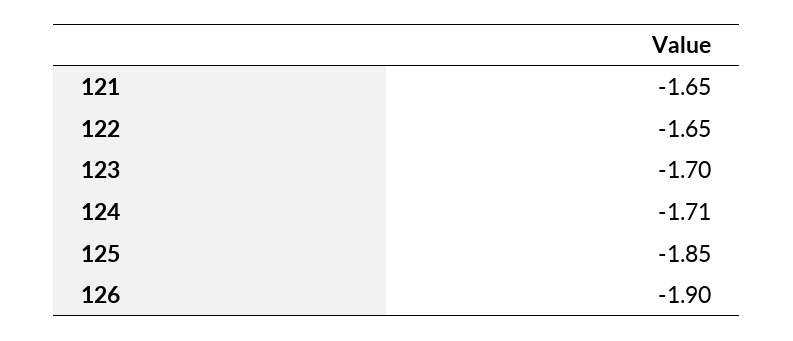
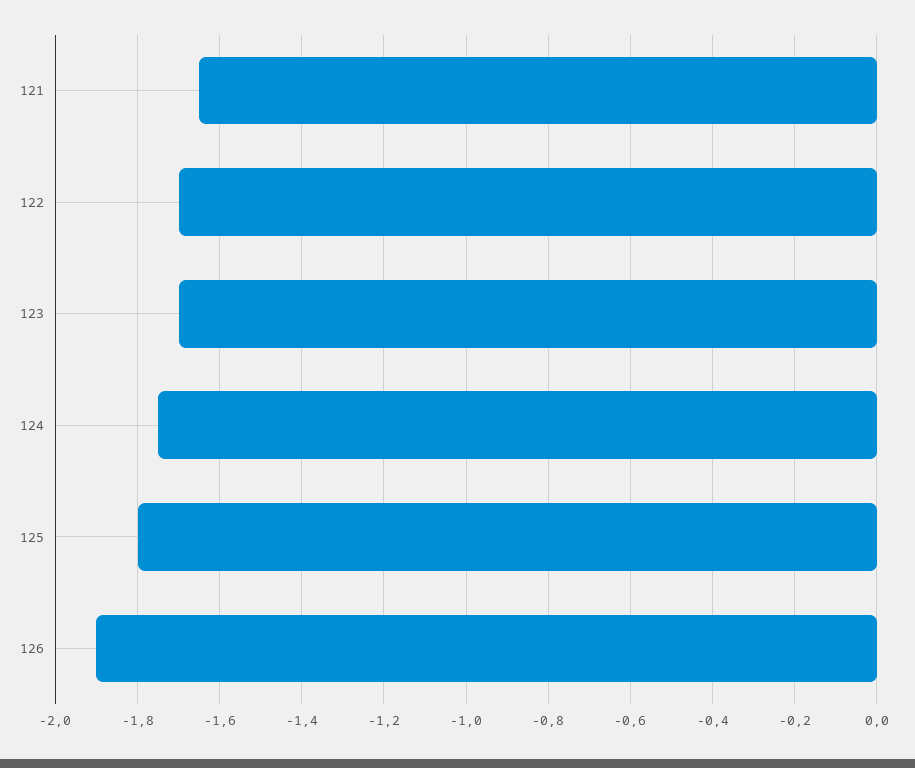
122: -1.65 -> -1.7
124: -1.71 -> -1.75
125: -1.85 -> -1.8

